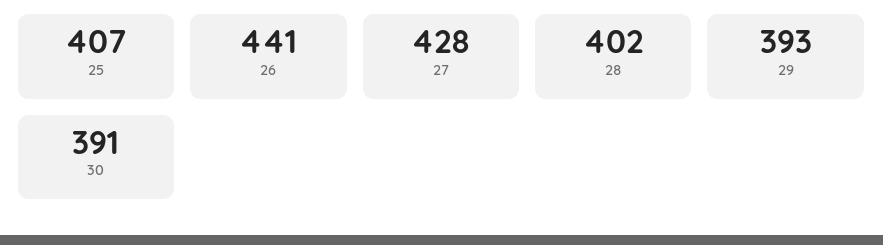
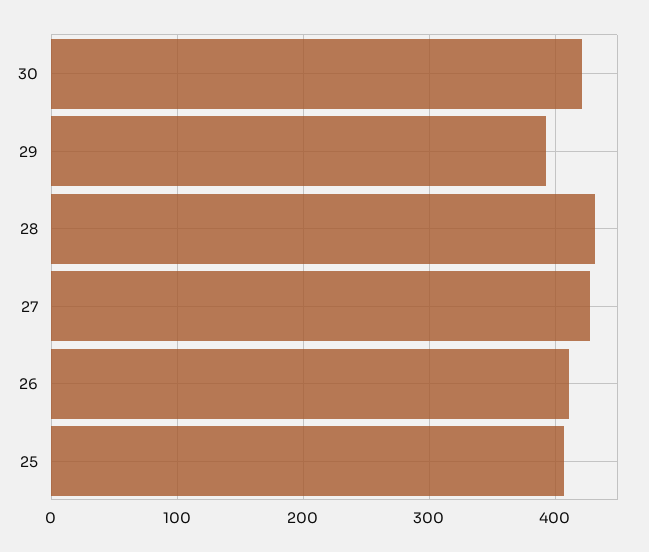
26: 441 -> 410
28: 402 -> 430
30: 391 -> 420

